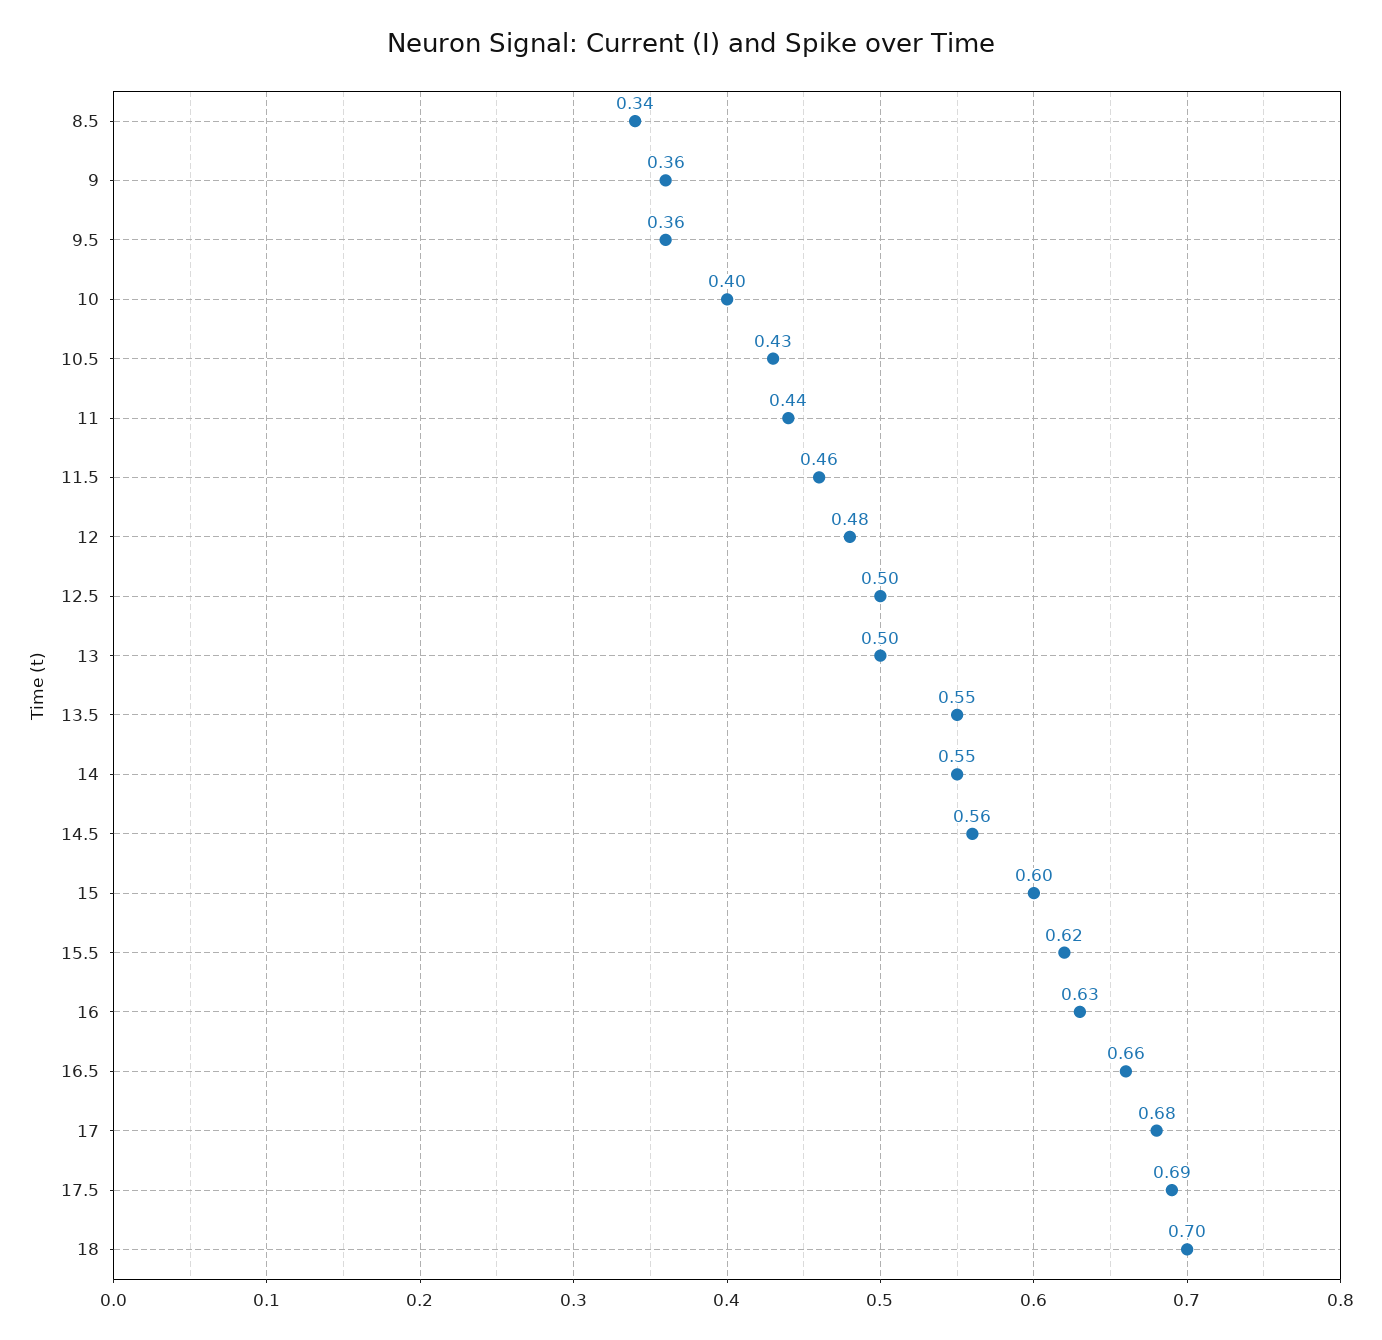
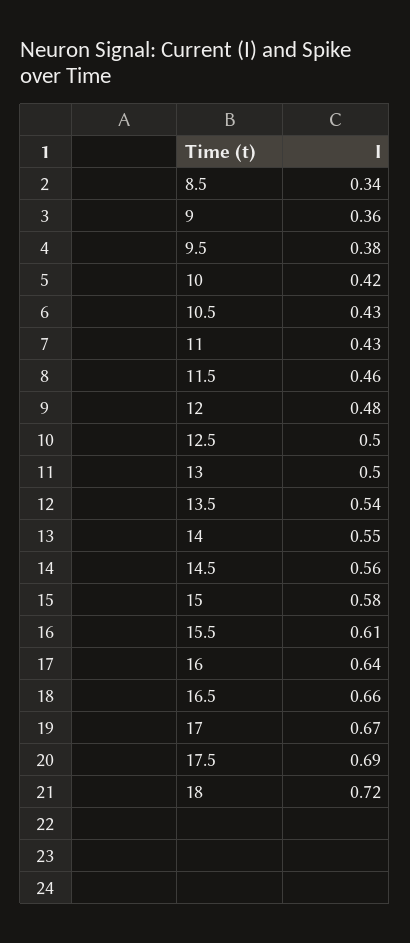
9.5: 0.36 -> 0.38
10: 0.4 -> 0.42
11: 0.44 -> 0.43
13.5: 0.55 -> 0.54
15: 0.6 -> 0.58
15.5: 0.62 -> 0.61
16: 0.63 -> 0.64
17: 0.68 -> 0.67
18: 0.7 -> 0.72

